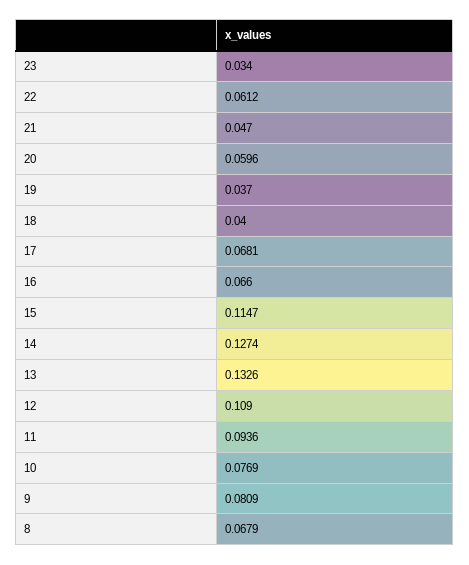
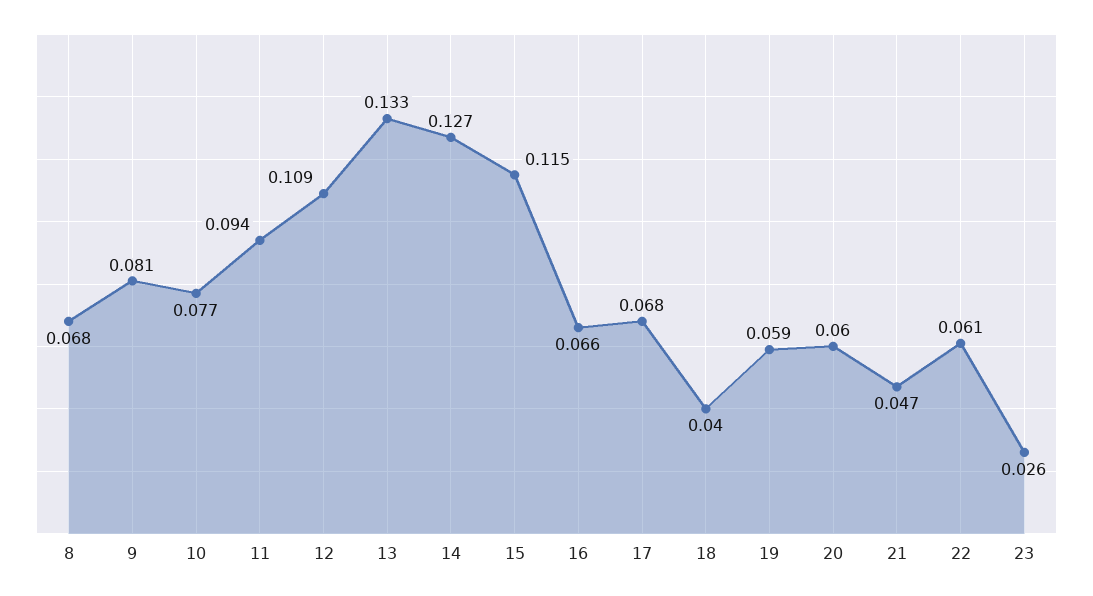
23: 0.034 -> 0.026
19: 0.037 -> 0.059

